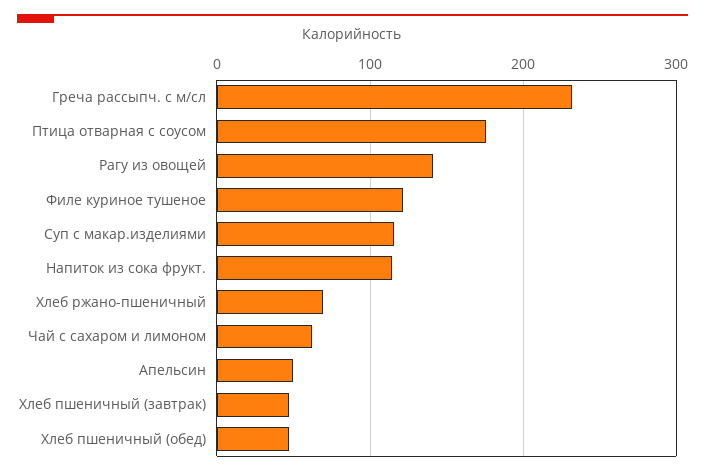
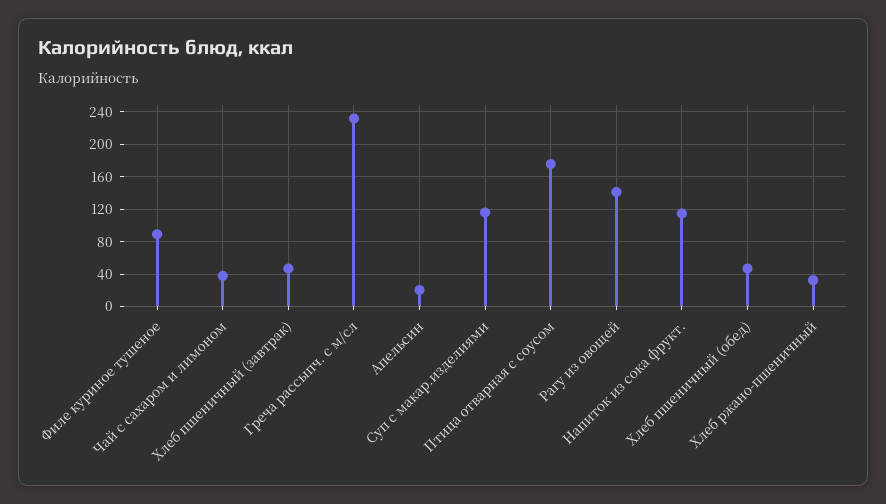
Филе куриное тушеное: 120 -> 90
Хлеб ржано-пшеничный: 70 -> 30
Чай с сахаром и лимоном: 60 -> 40
Апельсин: 50 -> 20

